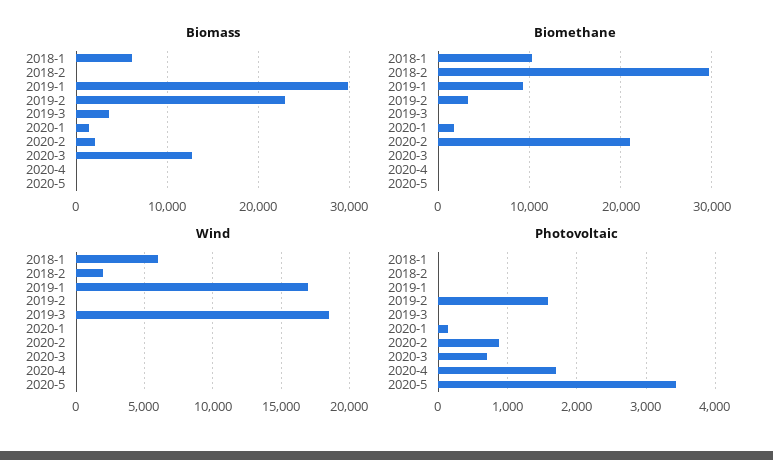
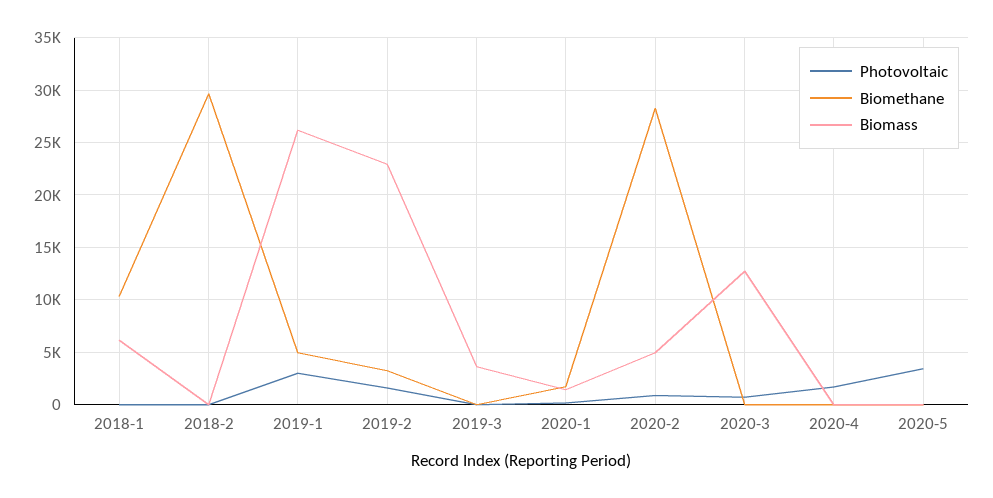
Biomass, 2019-1: 30000 -> 26000
Biomass, 2020-2: 2000 -> 5000
Biomethane, 2019-1: 9000 -> 5000
Biomethane, 2020-2: 21000 -> 28000
Wind, 2018-1: 6000 -> none
Wind, 2018-2: 2000 -> none
Wind, 2019-1: 17000 -> none
Wind, 2019-2: 0 -> none
Wind, 2019-3: 18500 -> none
Wind, 2020-1: 0 -> none
Wind, 2020-2: 0 -> none
Wind, 2020-3: 0 -> none
Wind, 2020-4: 0 -> none
Wind, 2020-5: 0 -> none
Photovoltaic, 2019-1: 0 -> 3000

